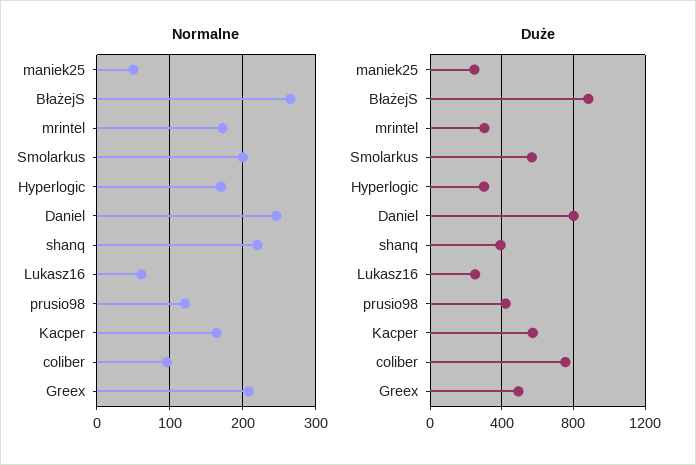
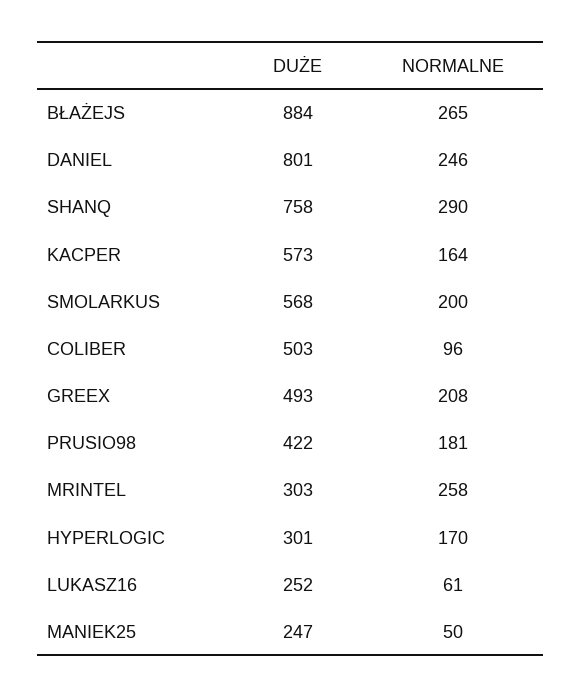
Normalne, mrintel: 170 -> 258
Normalne, shanq: 220 -> 290
Normalne, prusio98: 120 -> 181
Duże, shanq: 400 -> 758
Duże, coliber: 750 -> 503

